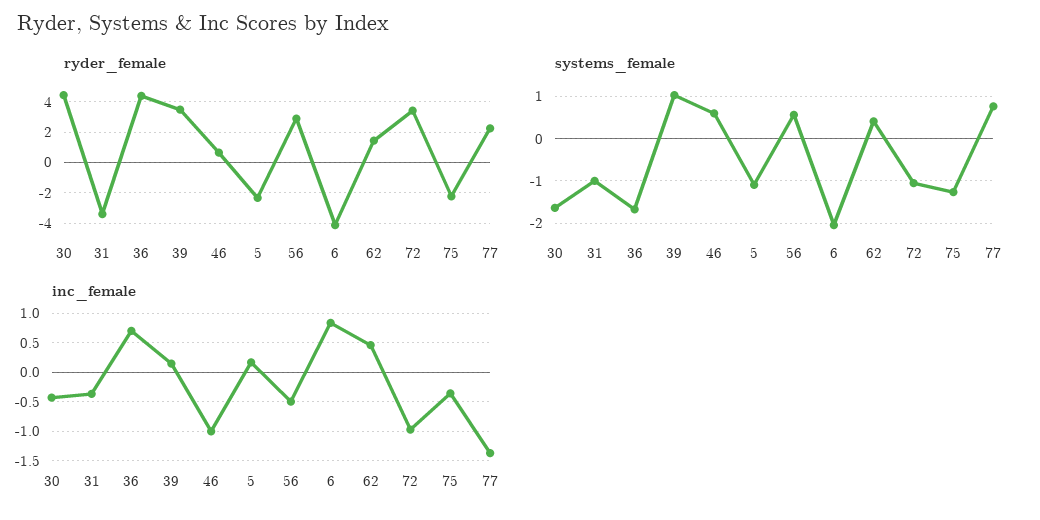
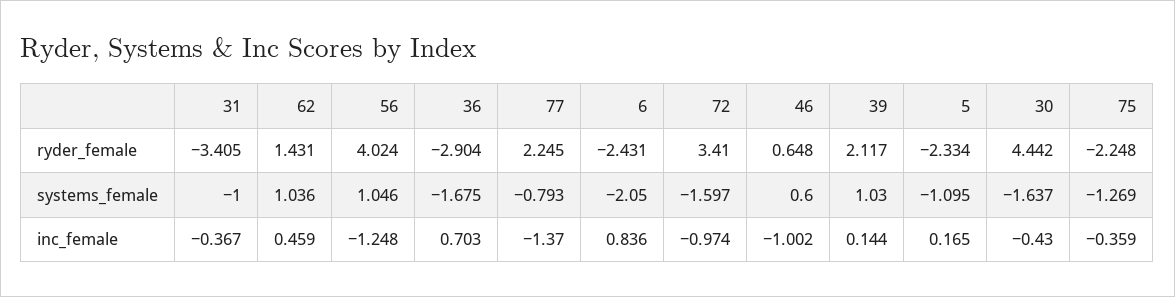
ryder_female, 36: 4.5 -> -2.904
ryder_female, 39: 3.5 -> 2.117
ryder_female, 56: 3 -> 4.024
ryder_female, 6: -4 -> -2.431
systems_female, 56: 0.6 -> 1.046
systems_female, 62: 0.4 -> 1.036
systems_female, 72: -1 -> -1.597
systems_female, 77: 0.8 -> -0.793
inc_female, 56: -0.5 -> -1.248

